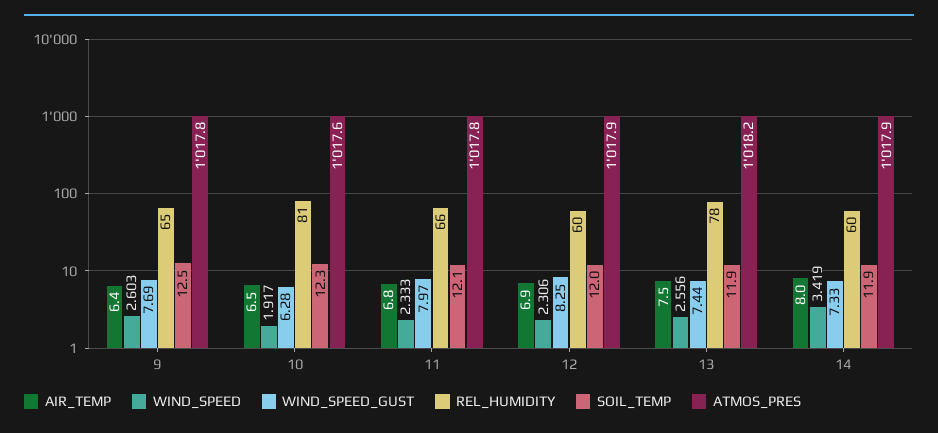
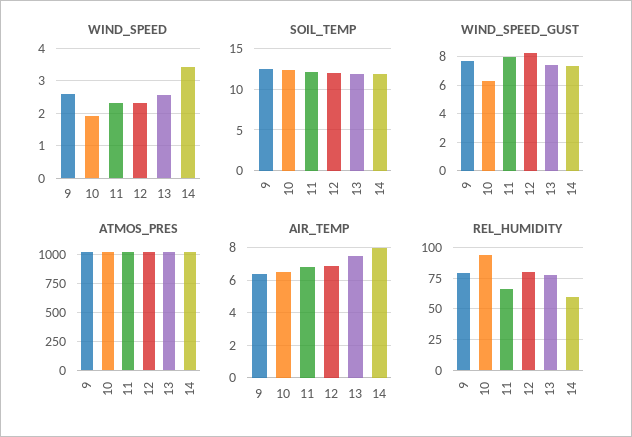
REL_HUMIDITY, 9: 65 -> 80
REL_HUMIDITY, 10: 81 -> 95
REL_HUMIDITY, 12: 60 -> 80

